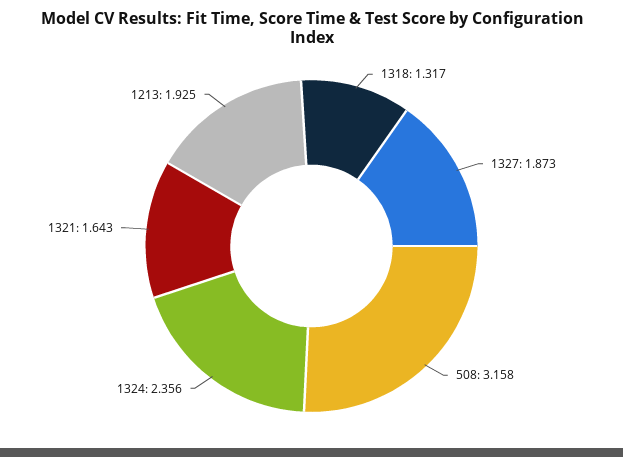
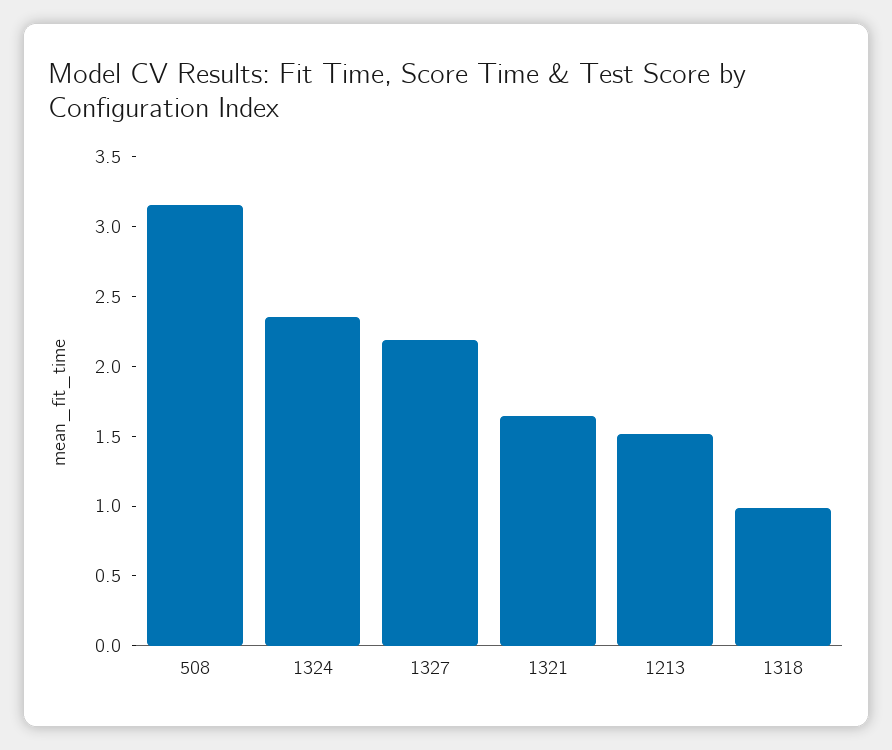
1318: 1.317 -> 1
1327: 1.873 -> 2.2
1213: 1.925 -> 1.5

